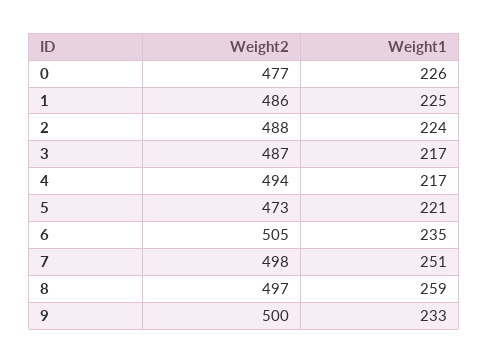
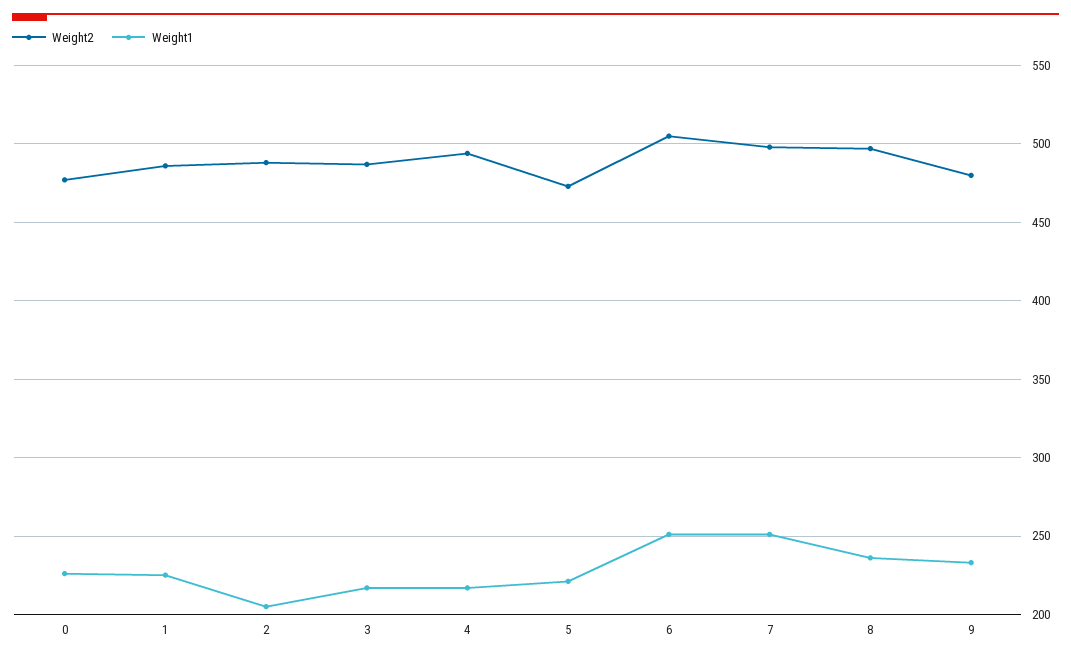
Weight1, 2: 224 -> 205
Weight1, 6: 235 -> 250
Weight1, 8: 259 -> 235
Weight2, 9: 500 -> 480

